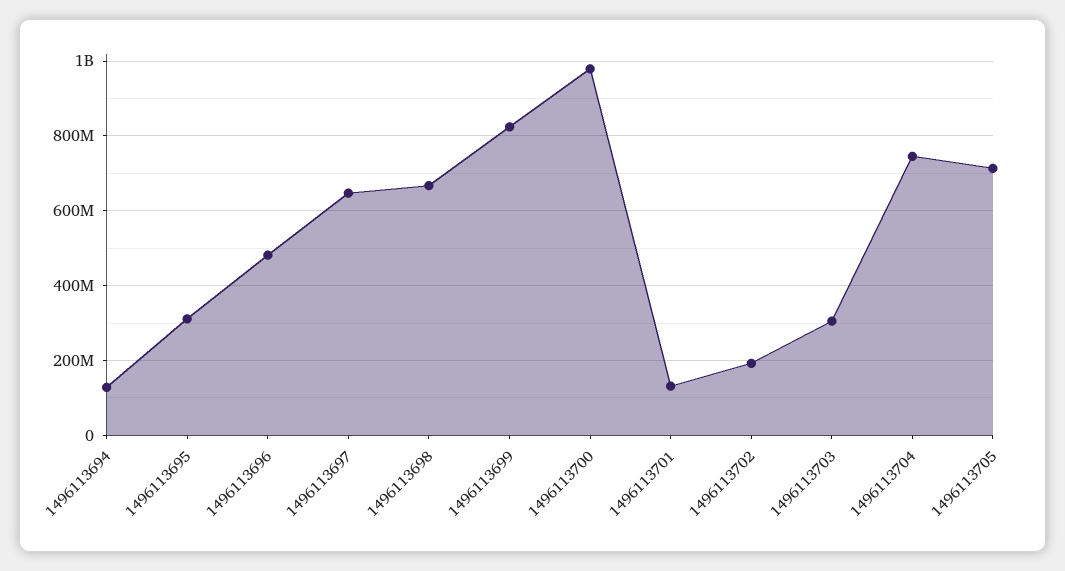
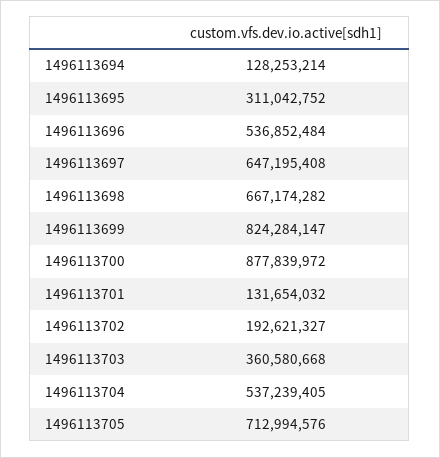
1496113696: 480000000 -> 536852484
1496113700: 980000000 -> 877839972
1496113703: 300000000 -> 360580668
1496113704: 740000000 -> 537239405

